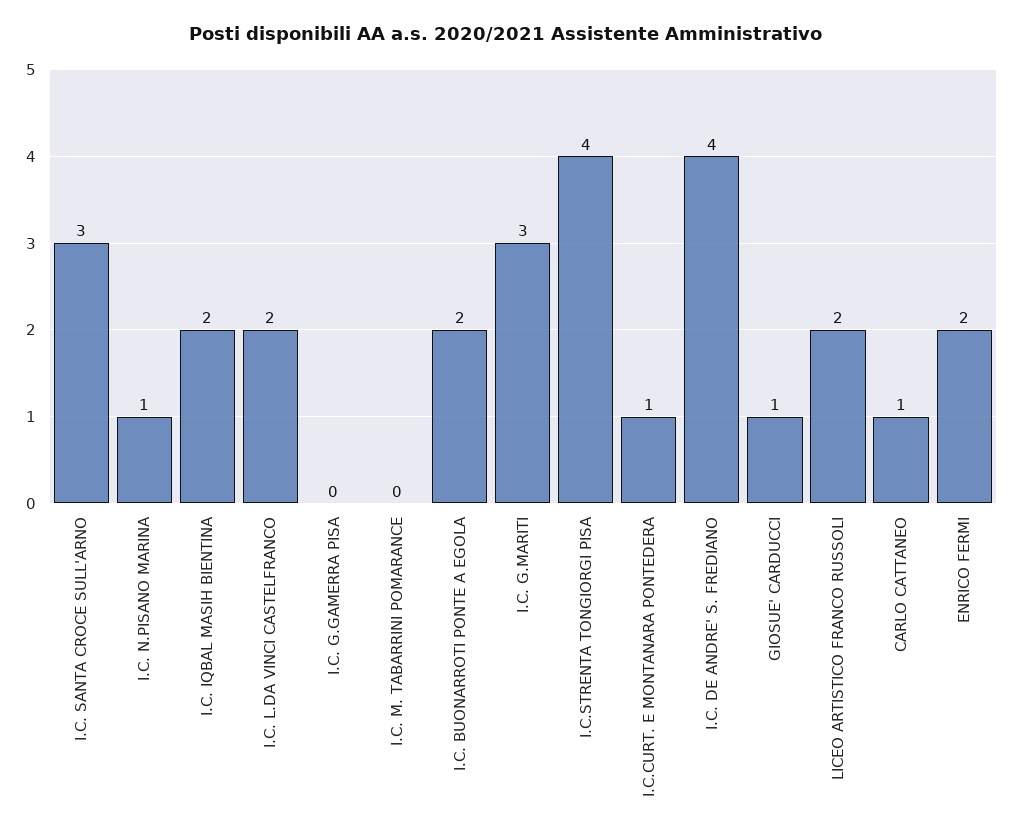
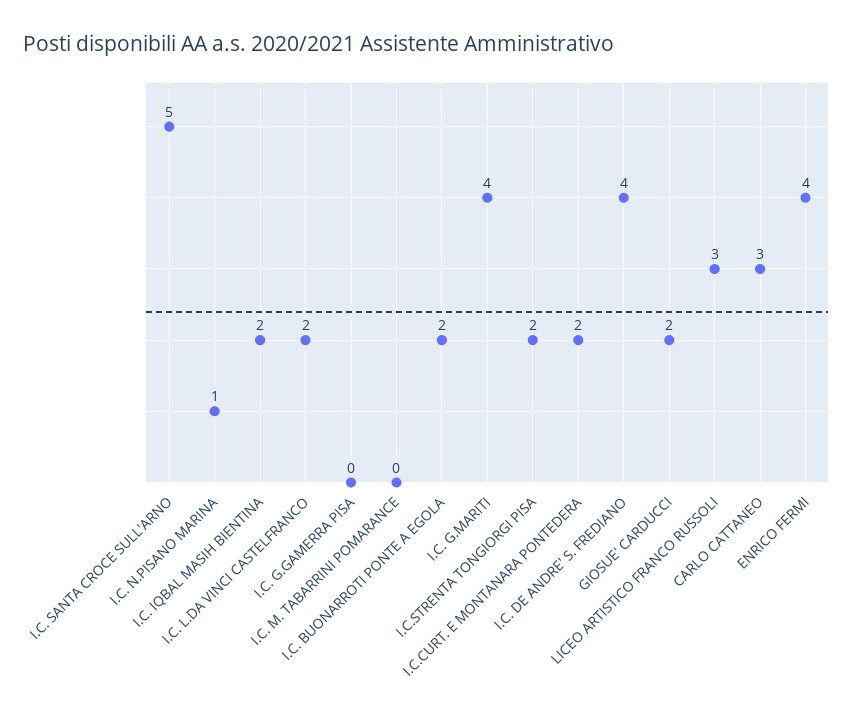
I.C. SANTA CROCE SULL'ARNO: 3 -> 5
I.C. G.MARITI: 3 -> 4
I.C.STRENTA TONGIORGI PISA: 4 -> 2
I.C.CURT. E MONTANARA PONTEDERA: 1 -> 2
GIOSUE' CARDUCCI: 1 -> 2
LICEO ARTISTICO FRANCO RUSSOLI: 2 -> 3
CARLO CATTANEO: 1 -> 3
ENRICO FERMI: 2 -> 4

